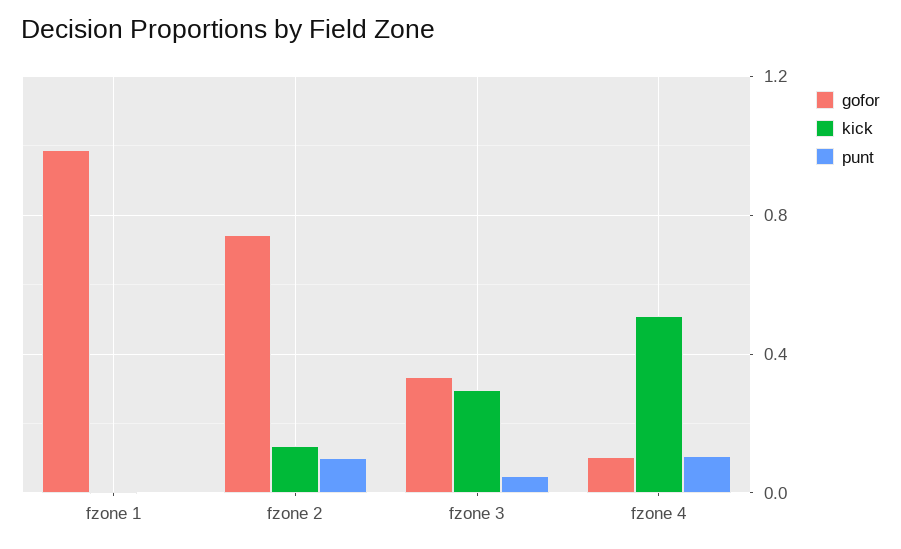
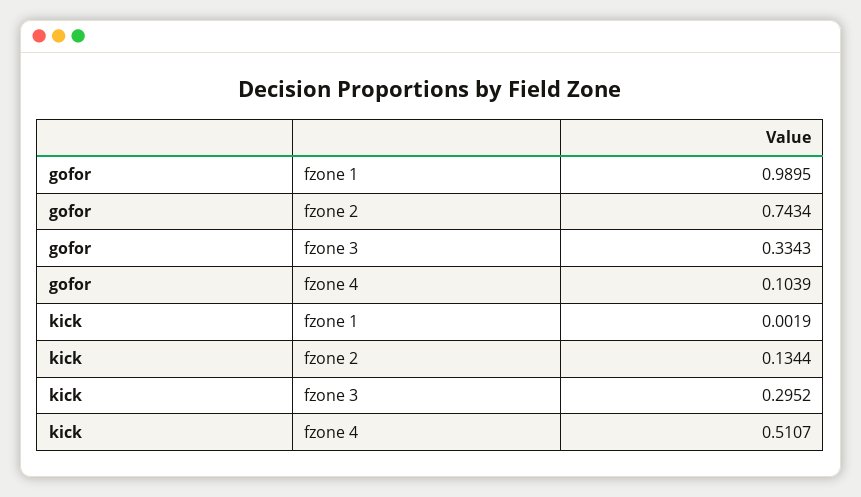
punt, fzone 1: 0 -> none
punt, fzone 2: 0.1 -> none
punt, fzone 3: 0.05 -> none
punt, fzone 4: 0.1 -> none

